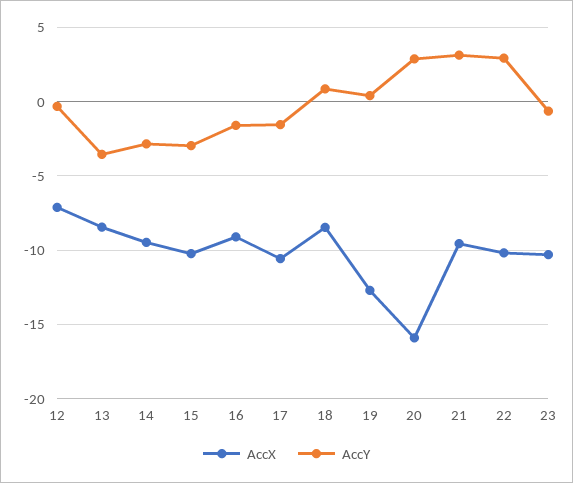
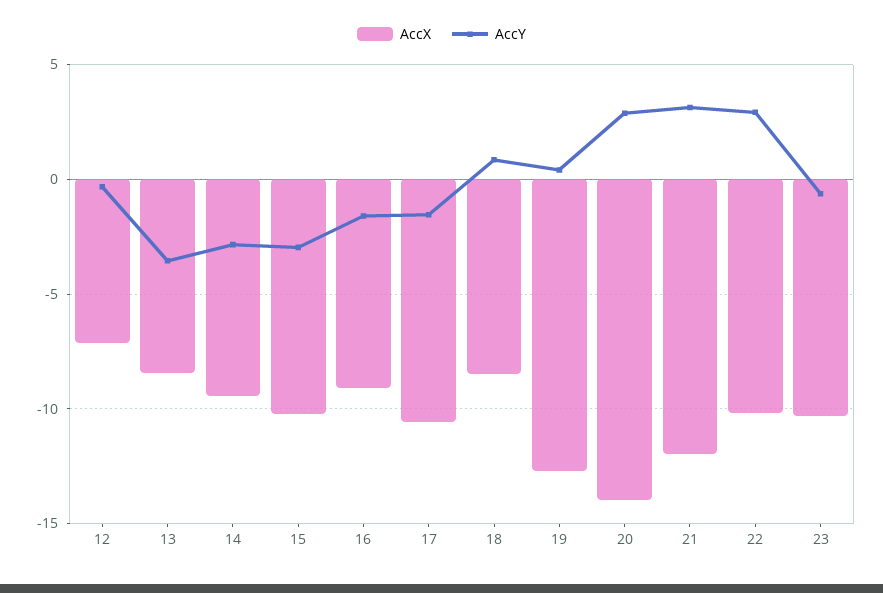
AccX, 20: -16 -> -14
AccX, 21: -9.5 -> -12

